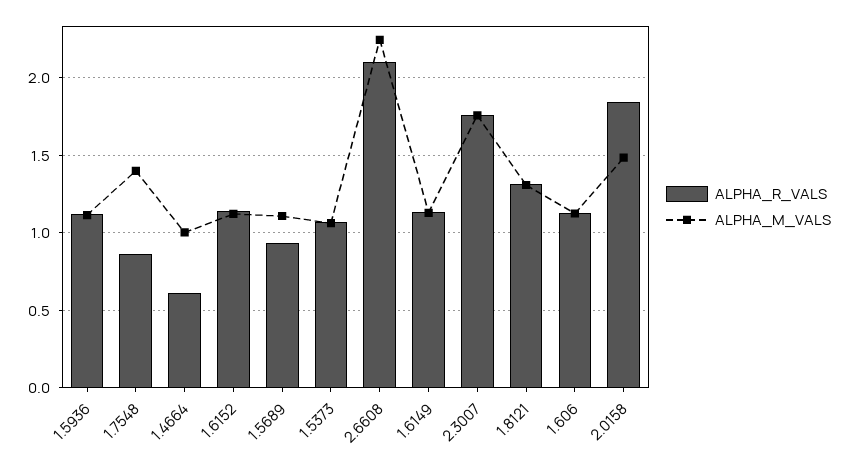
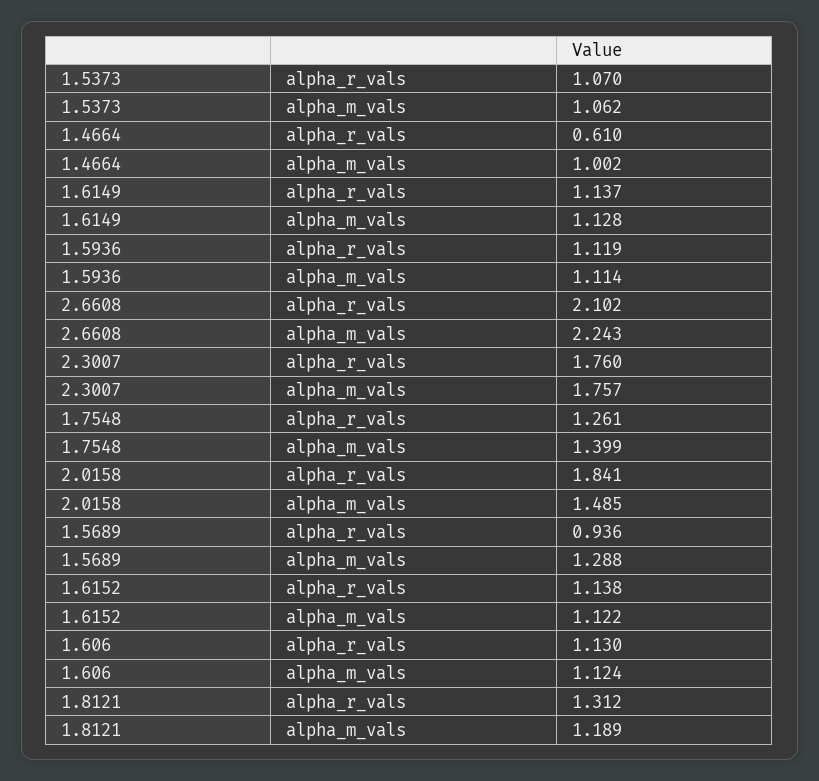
ALPHA_R_VALS, 1.7548: 0.85 -> 1.261
ALPHA_M_VALS, 1.5689: 1.1 -> 1.288
ALPHA_M_VALS, 1.8121: 1.3 -> 1.189

